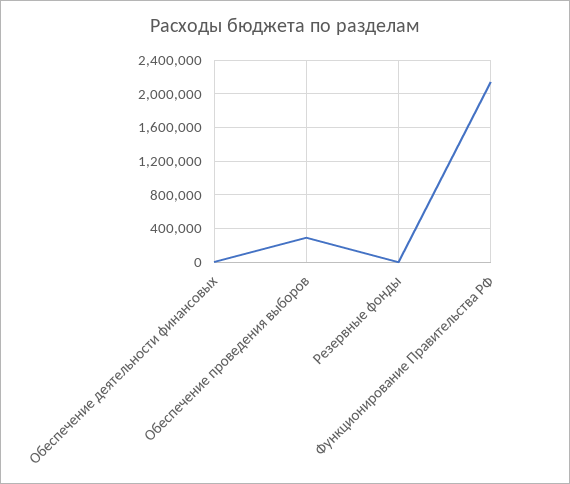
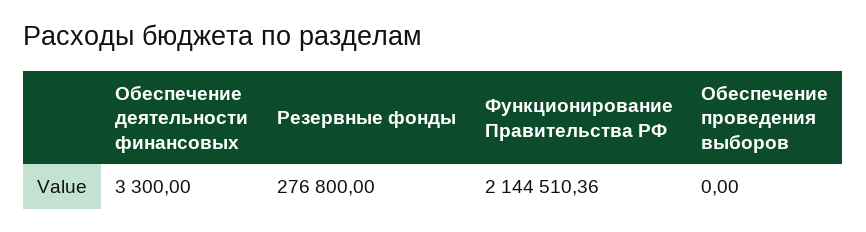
Обеспечение проведения выборов: 300000 -> 0
Резервные фонды: 0 -> 276800

